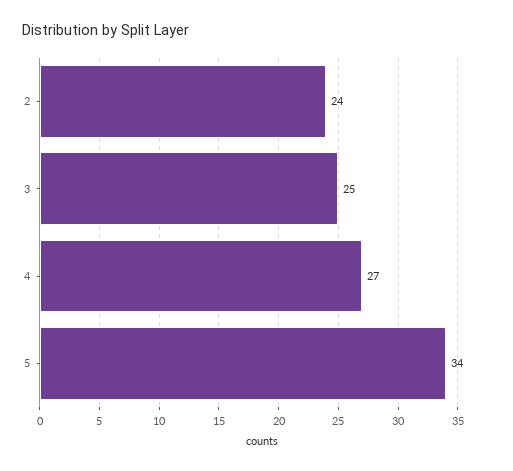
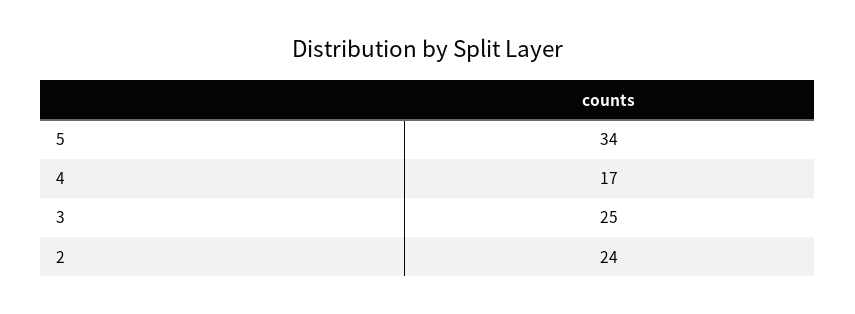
4: 27 -> 17

